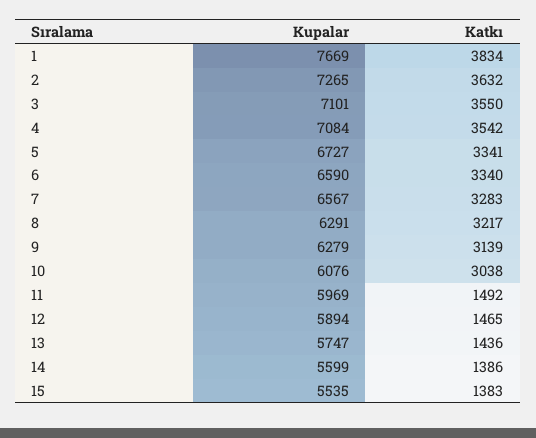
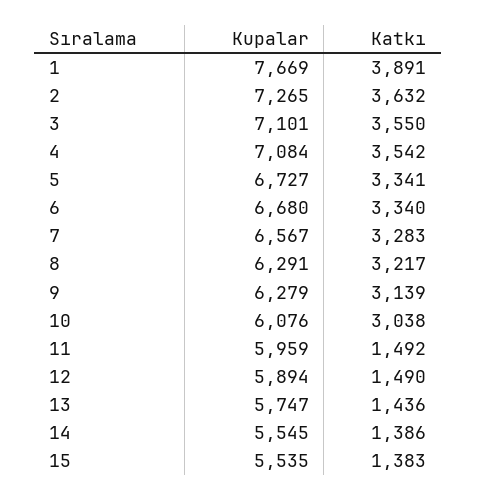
Katkı, 1: 3834 -> 3891
Kupalar, 6: 6590 -> 6680
Kupalar, 11: 5969 -> 5959
Katkı, 12: 1465 -> 1490
Kupalar, 14: 5599 -> 5545

